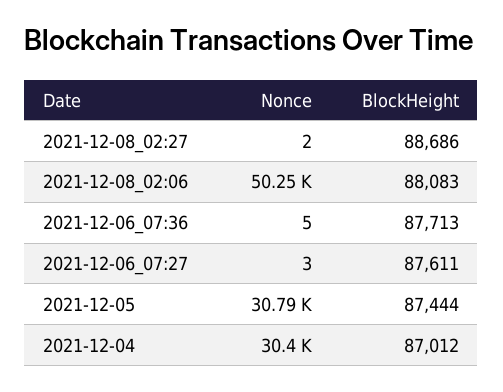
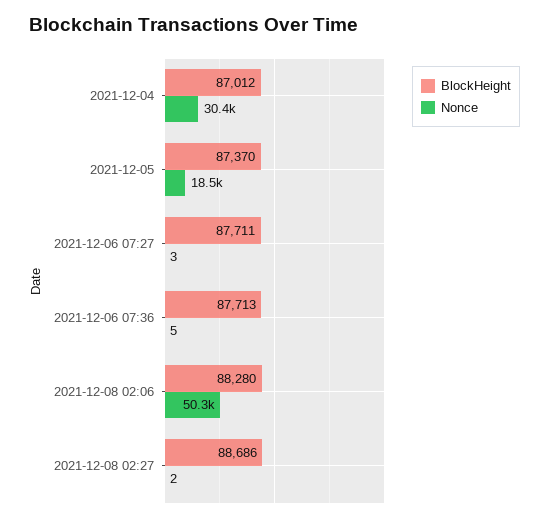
BlockHeight, 2021-12-08_02:06: 88083 -> 88280
BlockHeight, 2021-12-06_07:27: 87611 -> 87711
Nonce, 2021-12-05: 30790 -> 18500
BlockHeight, 2021-12-05: 87444 -> 87370

